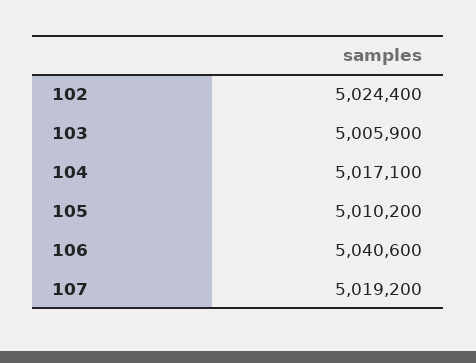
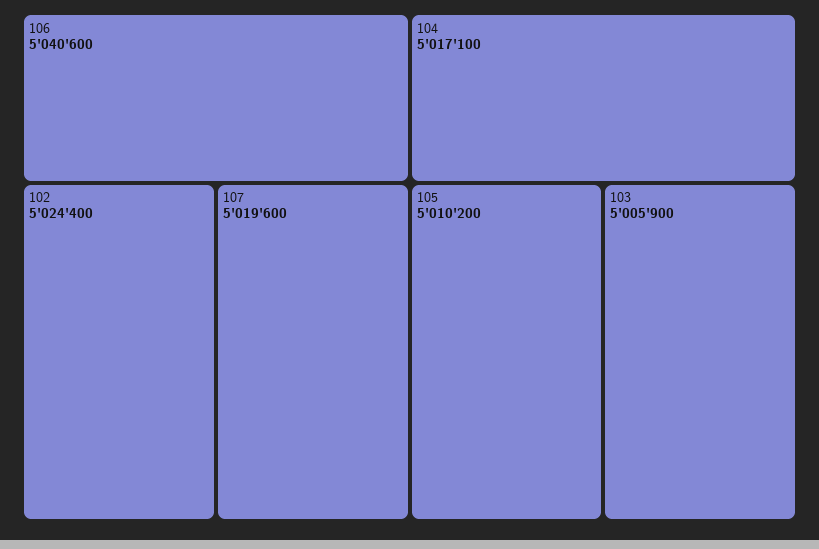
107: 5019200 -> 5019600

